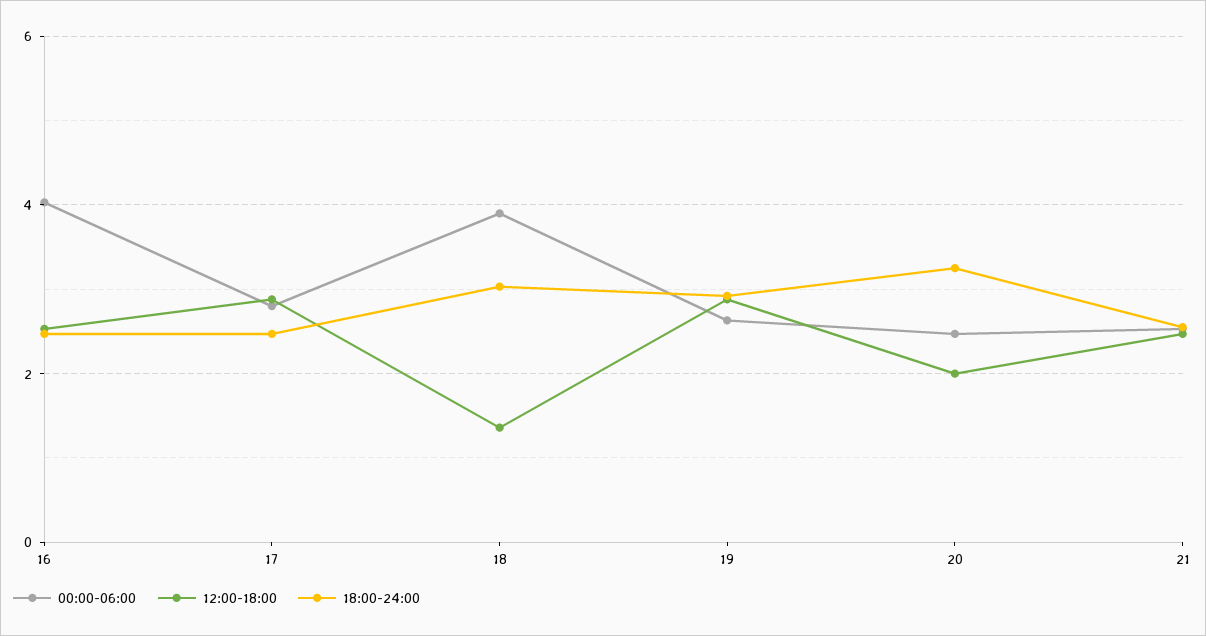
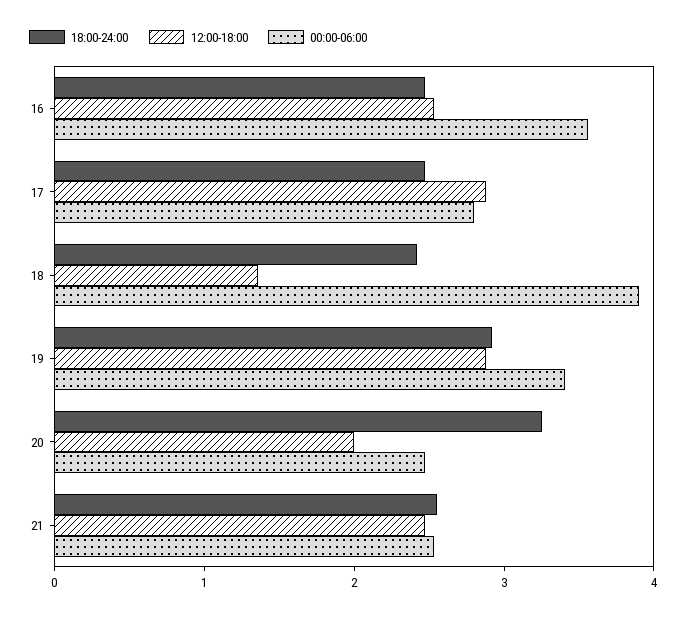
00:00-06:00, 16: 4 -> 3.6
18:00-24:00, 18: 3 -> 2.4
00:00-06:00, 19: 2.6 -> 3.4

